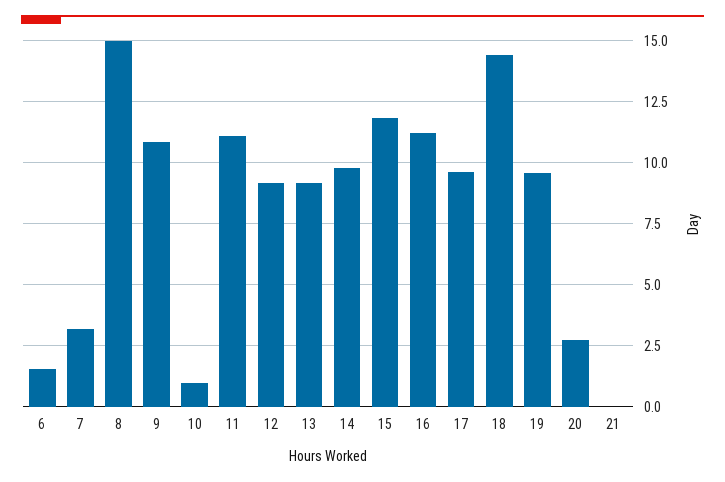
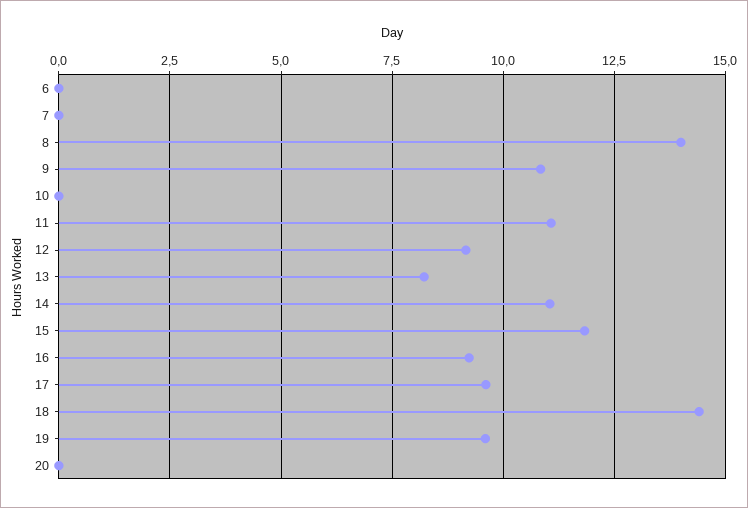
6: 1.5 -> 0
7: 3.25 -> 0
8: 15 -> 14
10: 1 -> 0
13: 9.25 -> 8.25
14: 9.75 -> 11
16: 11.25 -> 9.25
20: 2.75 -> 0
21: 0 -> none

